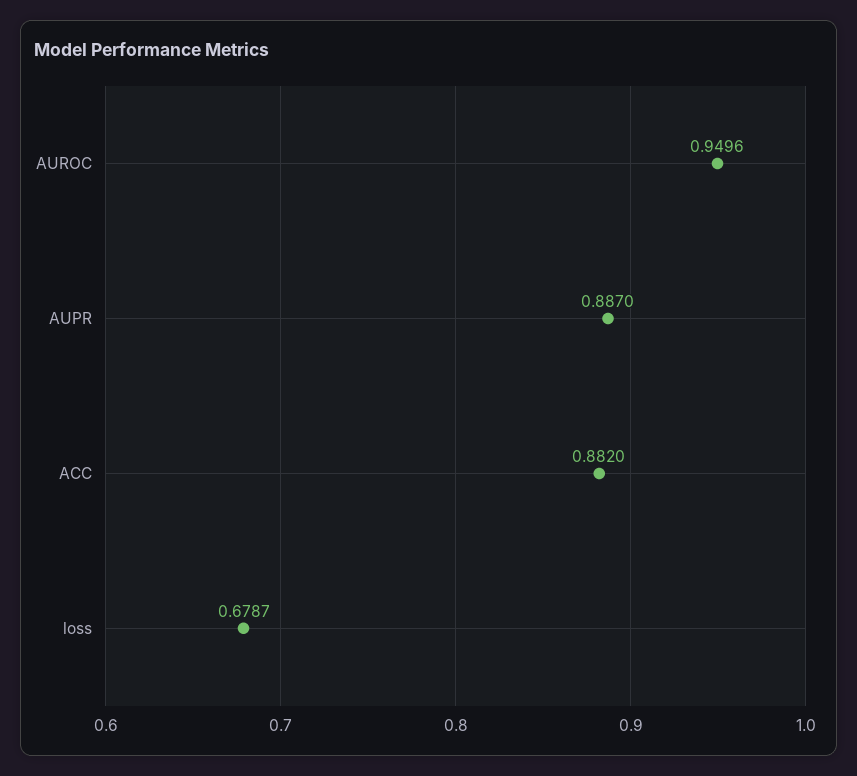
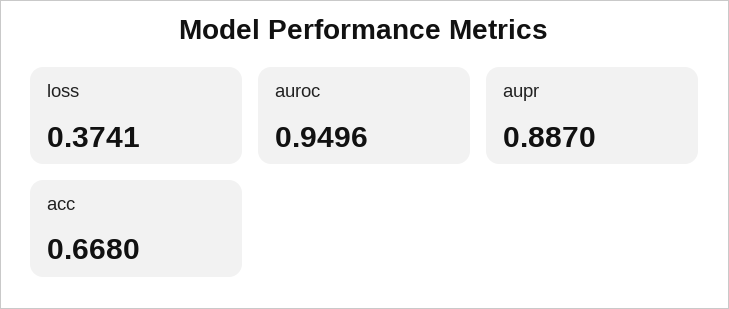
ACC: 0.882 -> 0.668
loss: 0.6787 -> 0.3741

